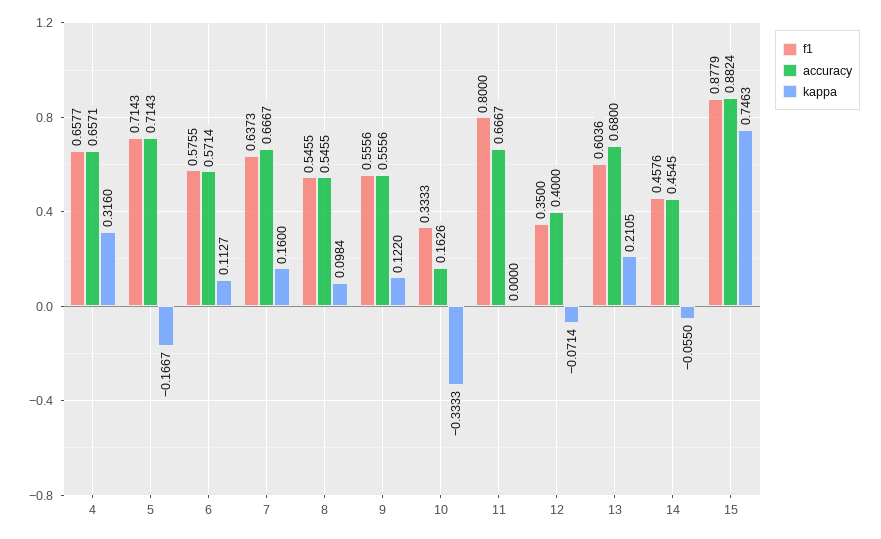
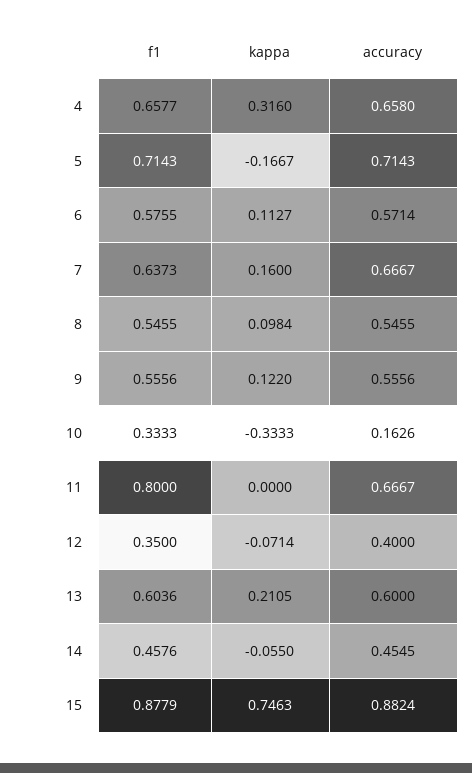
accuracy, 4: 0.6571 -> 0.658
accuracy, 13: 0.68 -> 0.6

